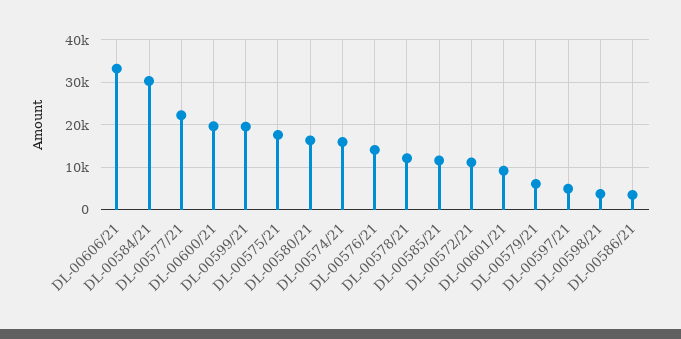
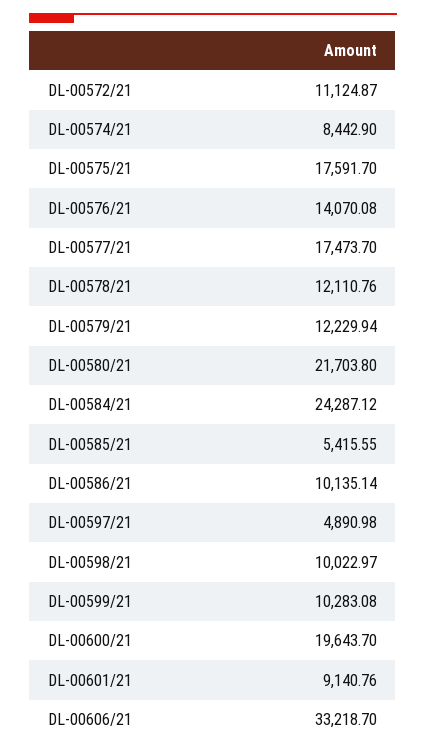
DL-00584/21: 30000 -> 24287.12
DL-00577/21: 22000 -> 17473.7
DL-00599/21: 20000 -> 10283.08
DL-00580/21: 16000 -> 21703.8
DL-00574/21: 16000 -> 8442.9
DL-00585/21: 12000 -> 5415.55
DL-00579/21: 6000 -> 12229.94
DL-00598/21: 4000 -> 10022.97
DL-00586/21: 4000 -> 10135.14

